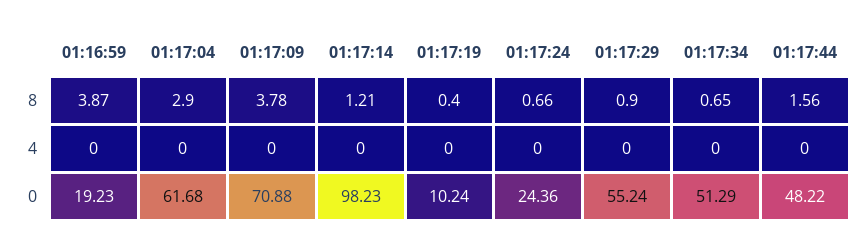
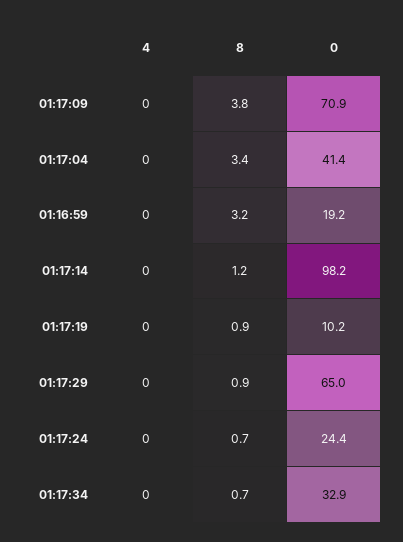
01:16:59, 8: 3.87 -> 3.2
01:17:04, 8: 2.9 -> 3.4
01:17:19, 8: 0.4 -> 0.9
01:17:44, 8: 1.56 -> none
01:17:44, 4: 0 -> none
01:17:04, 0: 61.68 -> 41.4
01:17:29, 0: 55.24 -> 65
01:17:34, 0: 51.29 -> 32.9
01:17:44, 0: 48.22 -> none

